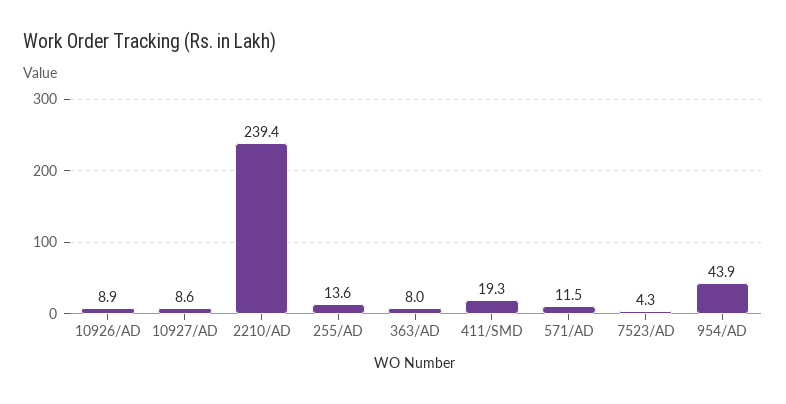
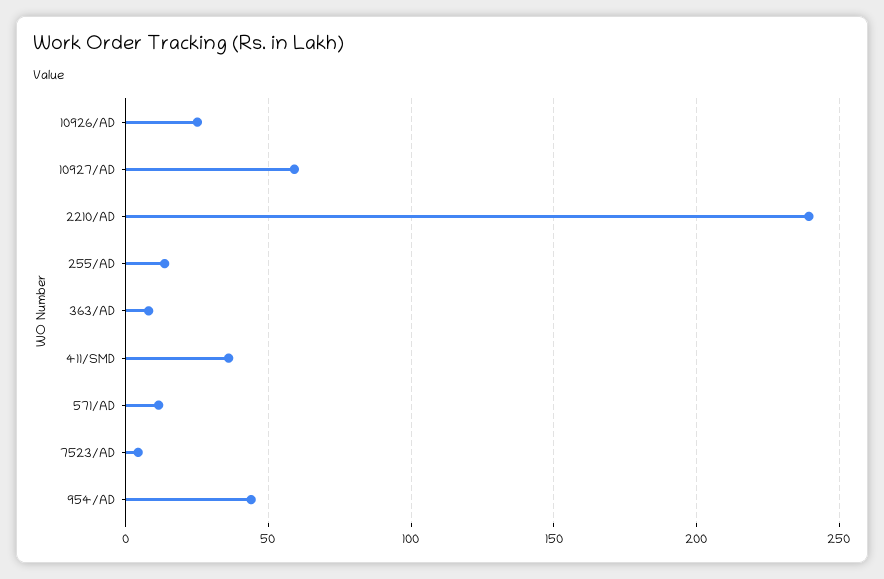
10926/AD: 8.9 -> 25
10927/AD: 8.6 -> 60
411/SMD: 19.3 -> 35

